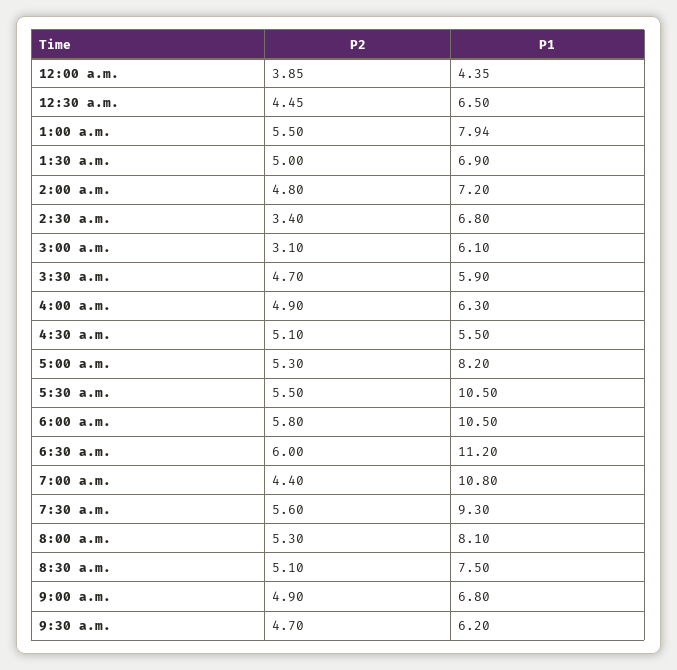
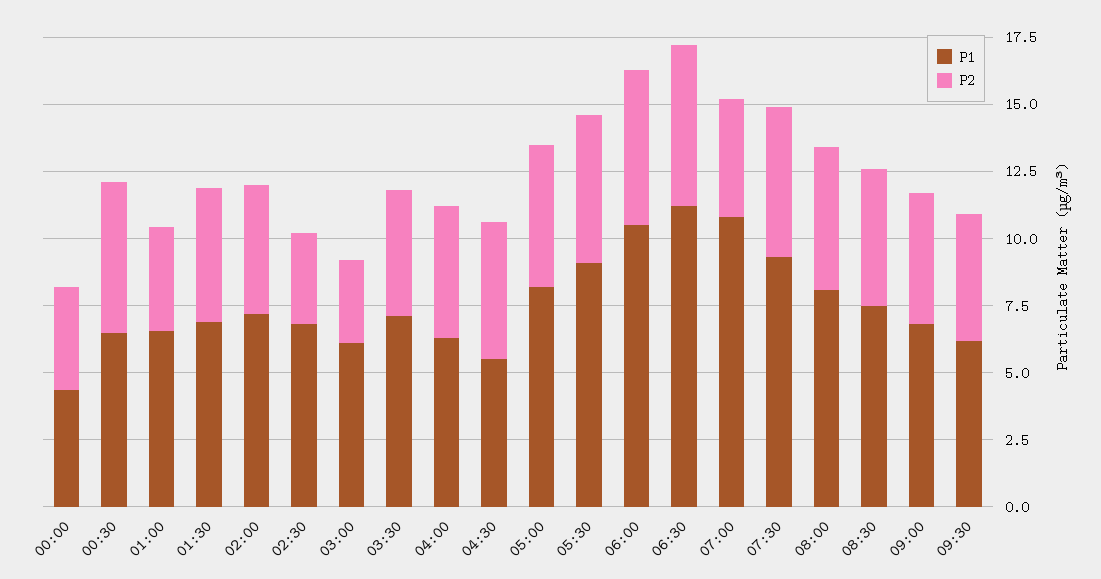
P2, 12:30 a.m.: 4.45 -> 5.5
P2, 1:00 a.m.: 5.5 -> 4
P1, 1:00 a.m.: 7.94 -> 6.5
P1, 3:30 a.m.: 5.9 -> 7
P1, 5:30 a.m.: 10.5 -> 9

